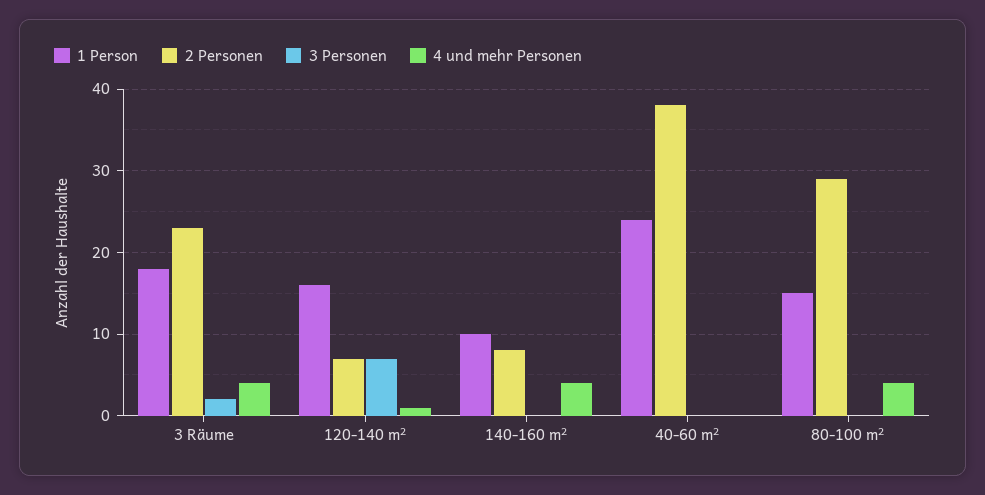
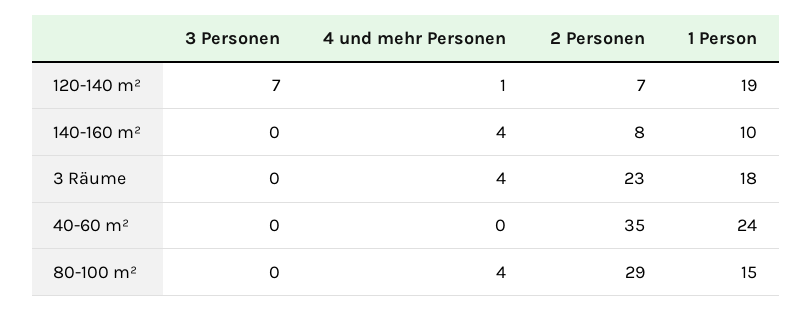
3 Personen, 3 Räume: 2 -> 0
1 Person, 120-140 m²: 16 -> 19
2 Personen, 40-60 m²: 38 -> 35

